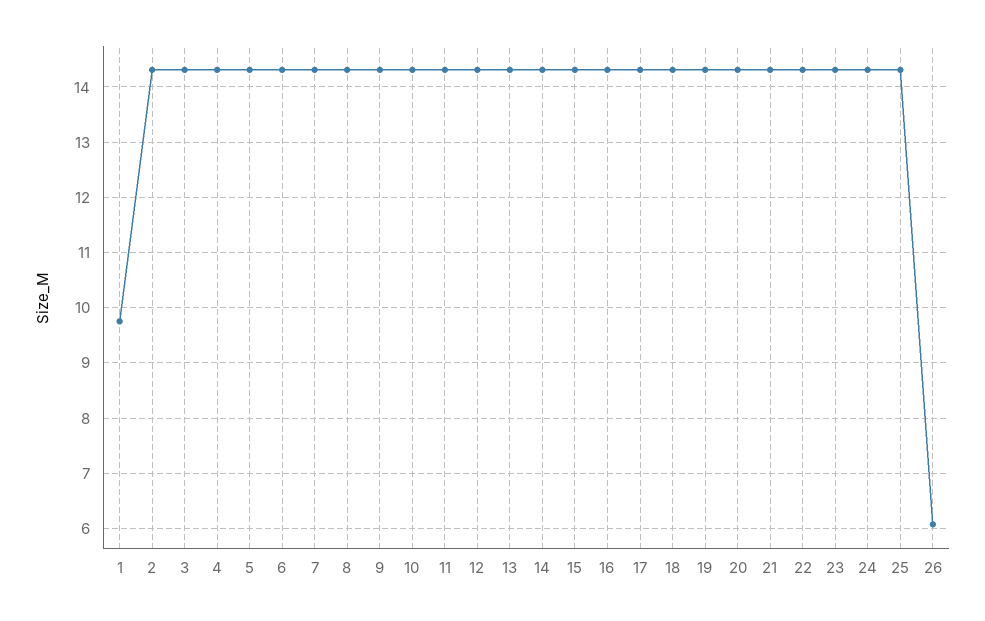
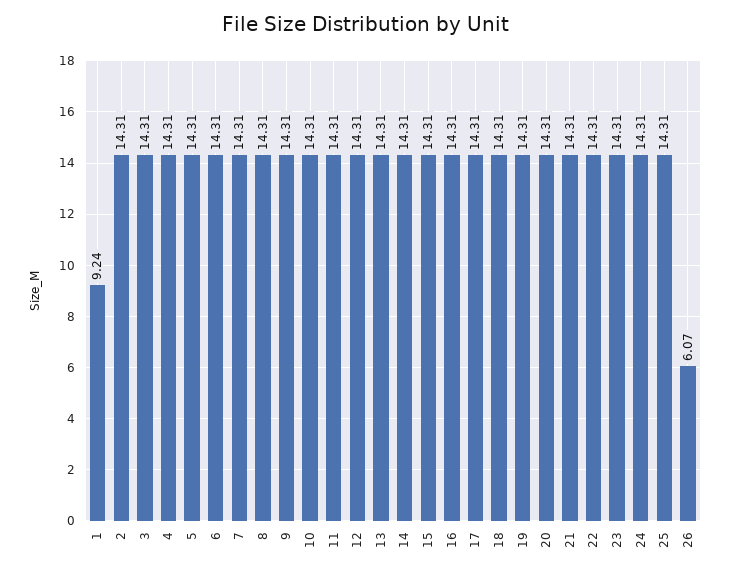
1: 9.8 -> 9.24

